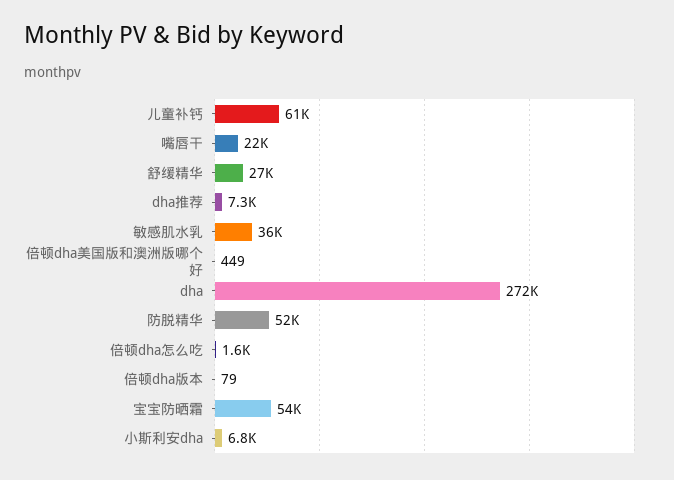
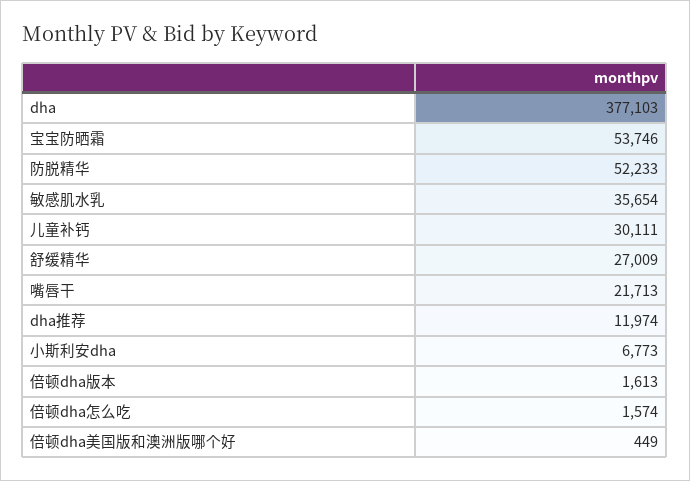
儿童补钙: 61000 -> 30111
dha推荐: 7300 -> 11974
dha: 272000 -> 377103
倍顿dha版本: 79 -> 1613

